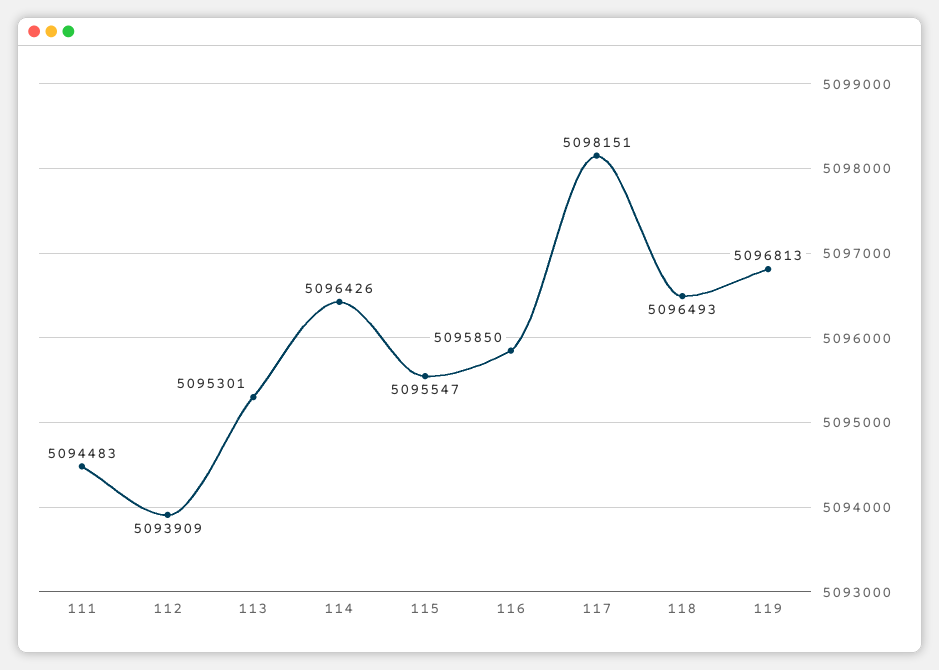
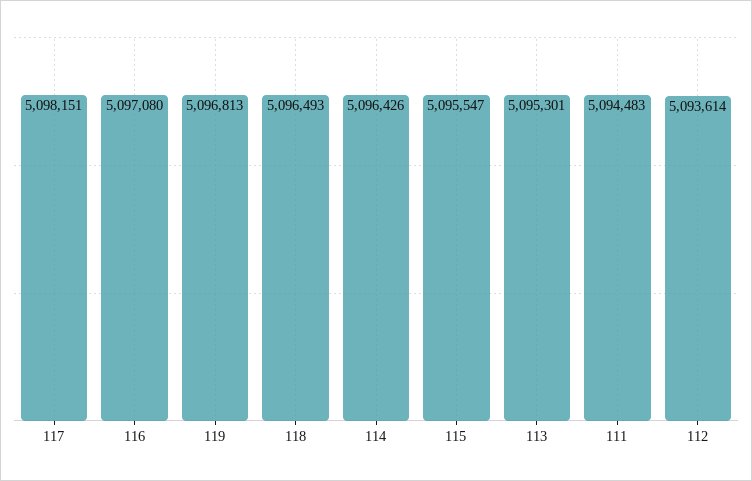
112: 5093909 -> 5093614
116: 5095850 -> 5097080

